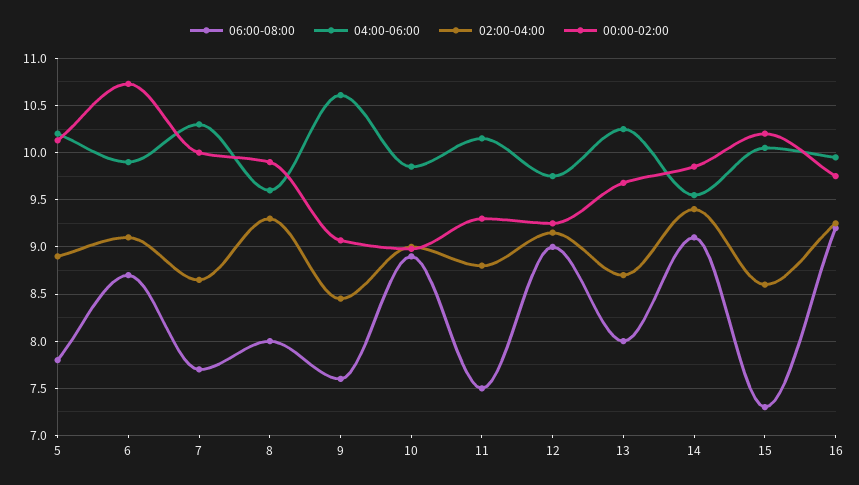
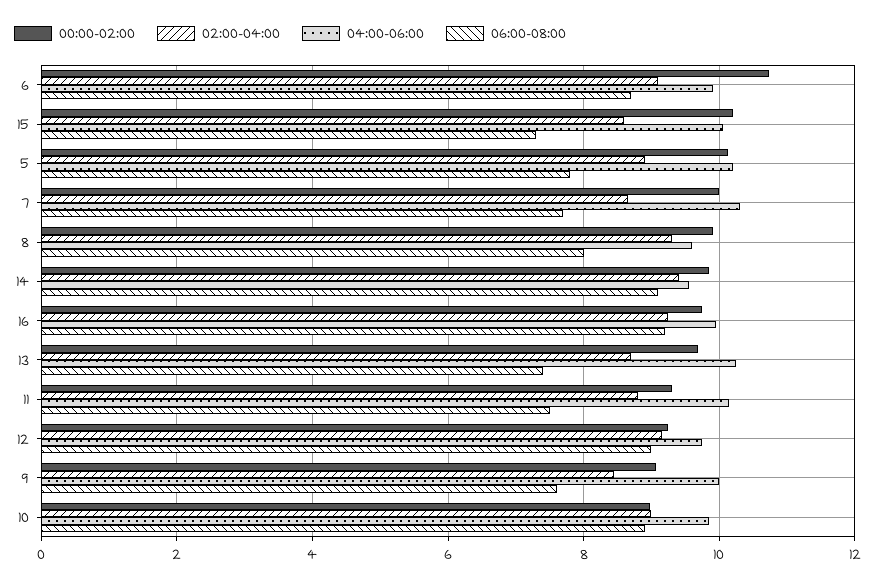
04:00-06:00, 9: 10.6 -> 10
06:00-08:00, 13: 8 -> 7.4

